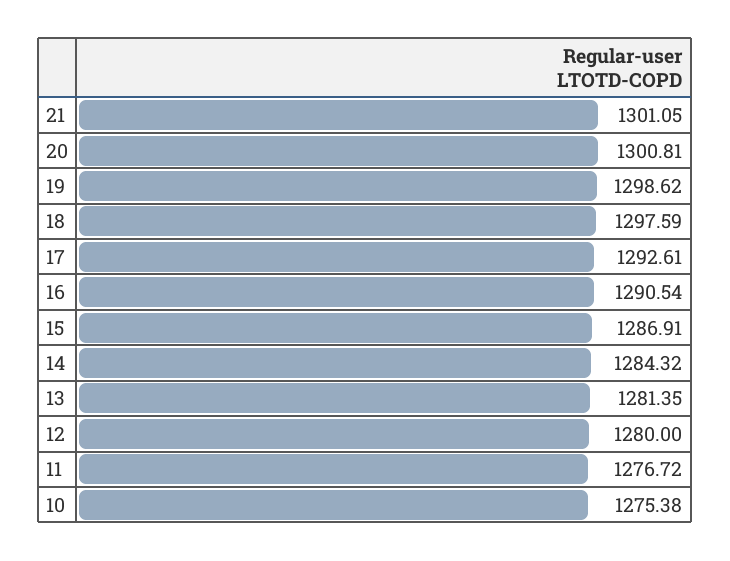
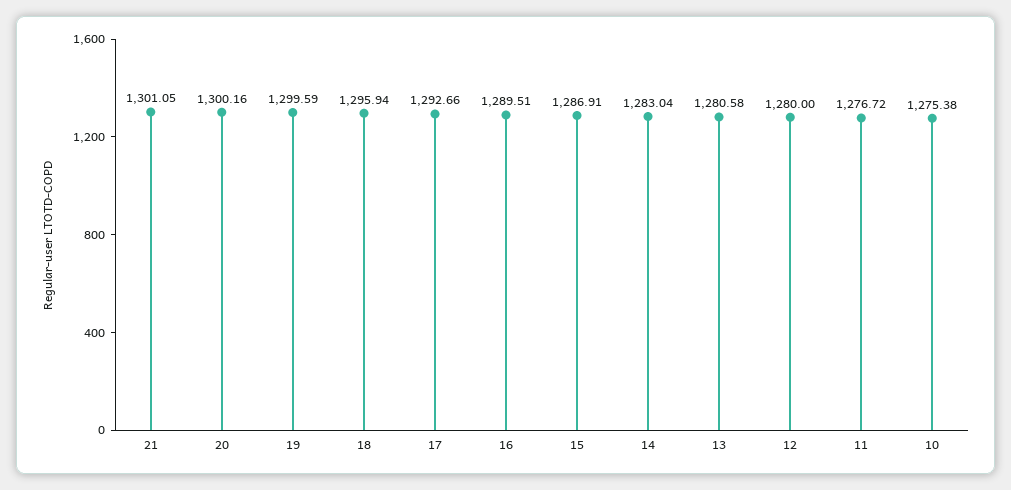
20: 1300.81 -> 1300.16
19: 1298.62 -> 1299.59
18: 1297.59 -> 1295.94
17: 1292.61 -> 1292.66
16: 1290.54 -> 1289.51
14: 1284.32 -> 1283.04
13: 1281.35 -> 1280.58

